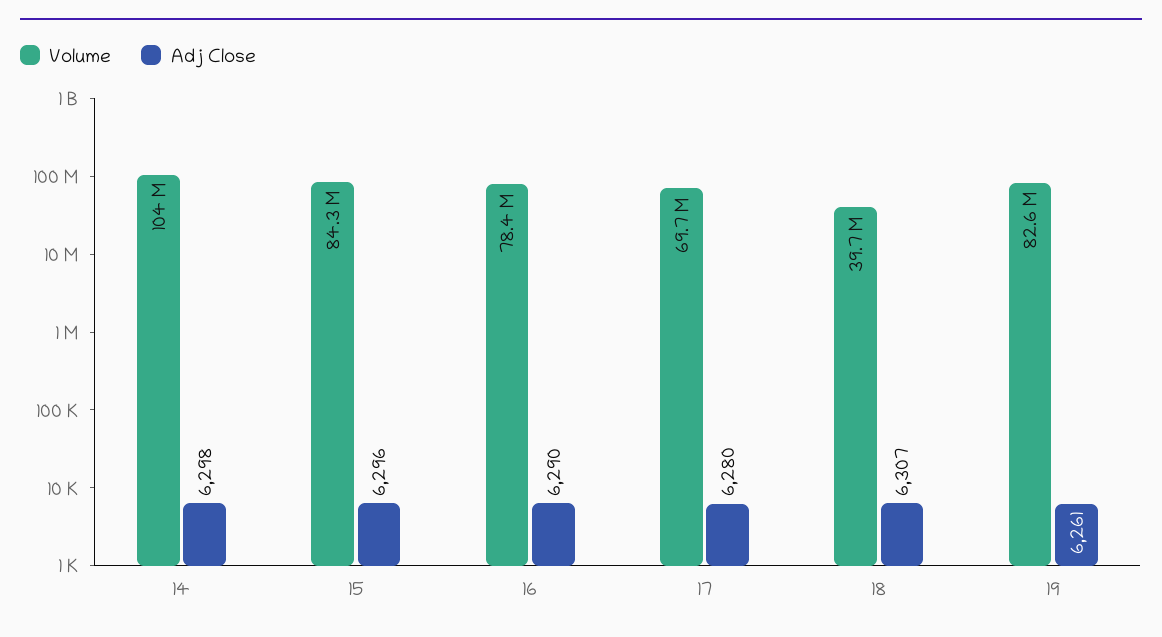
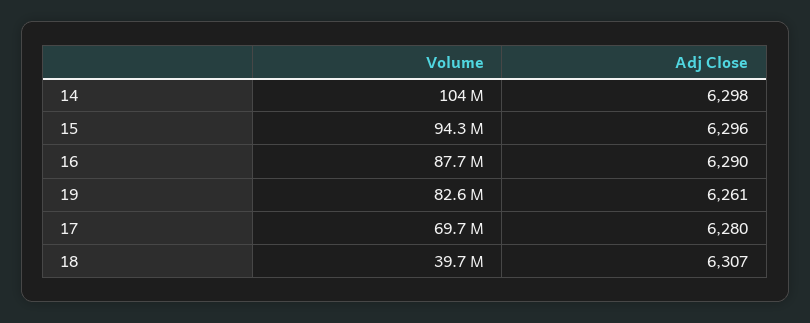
Volume, 15: 84300000 -> 94300000
Volume, 16: 78400000 -> 87700000

